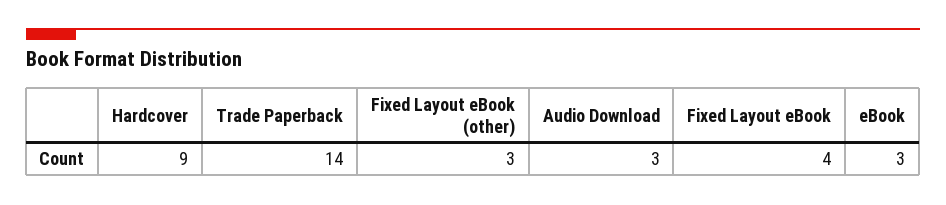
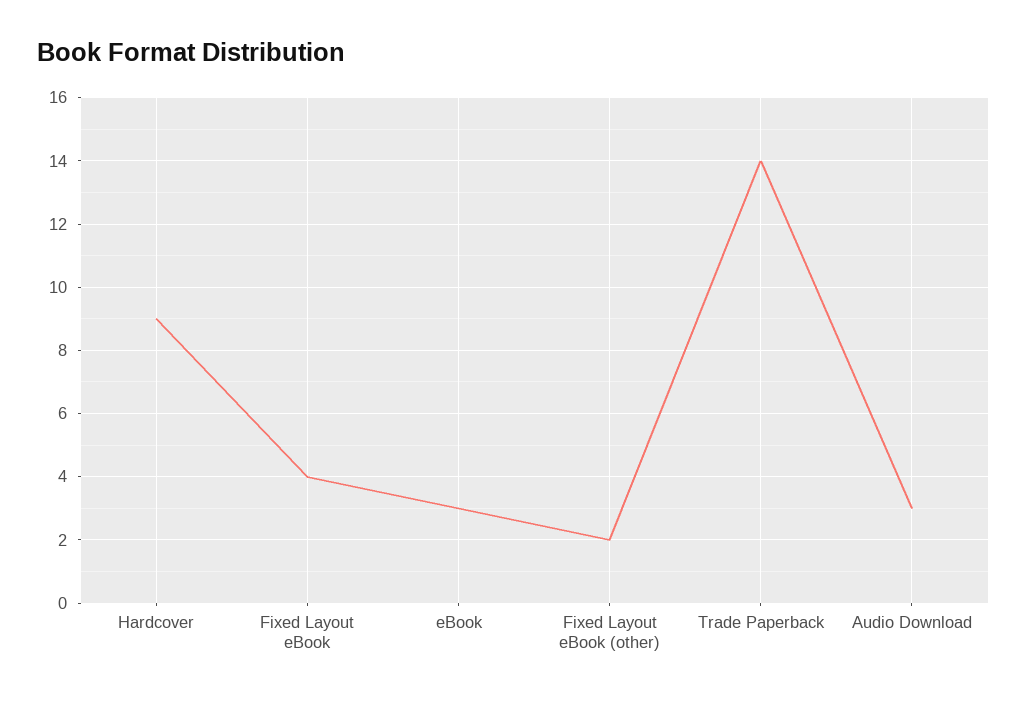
Fixed Layout eBook (other): 3 -> 2

